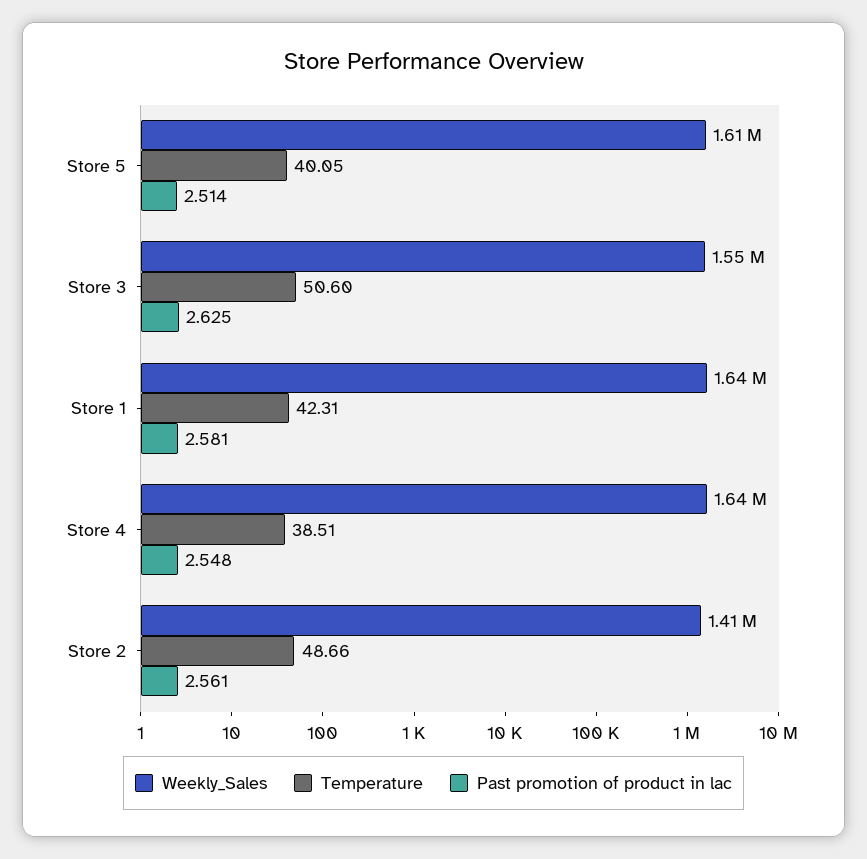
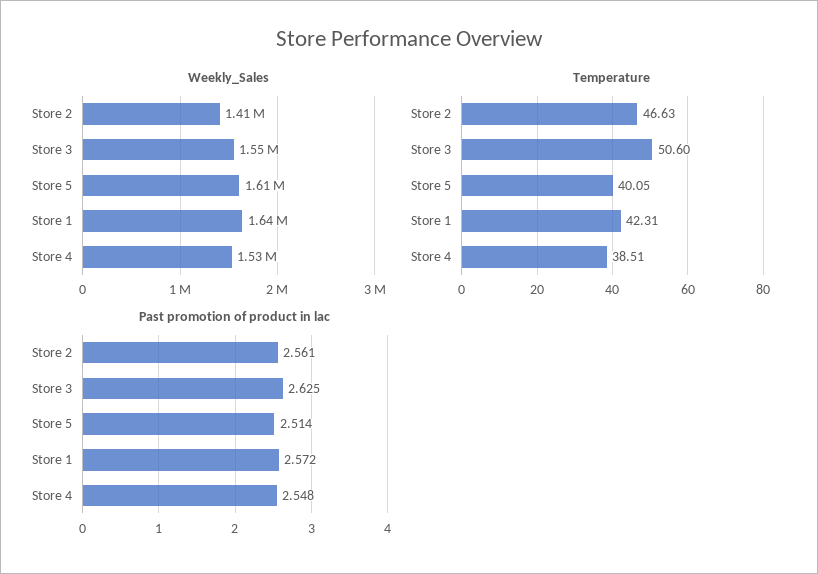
Past promotion of product in lac, Store 1: 2.581 -> 2.572
Weekly_Sales, Store 4: 1640000 -> 1530000
Temperature, Store 2: 48.66 -> 46.63

